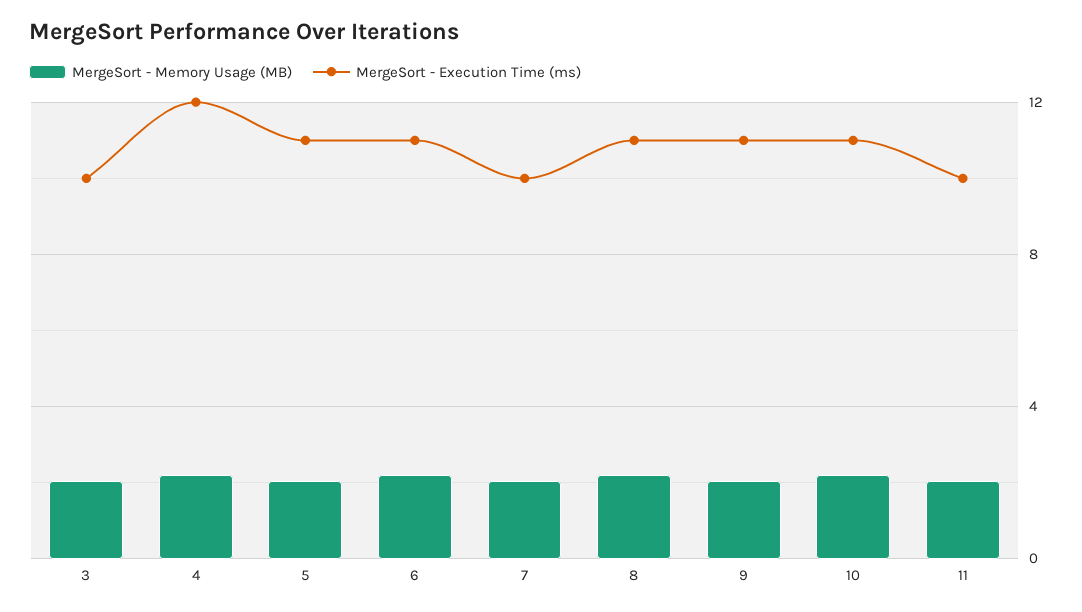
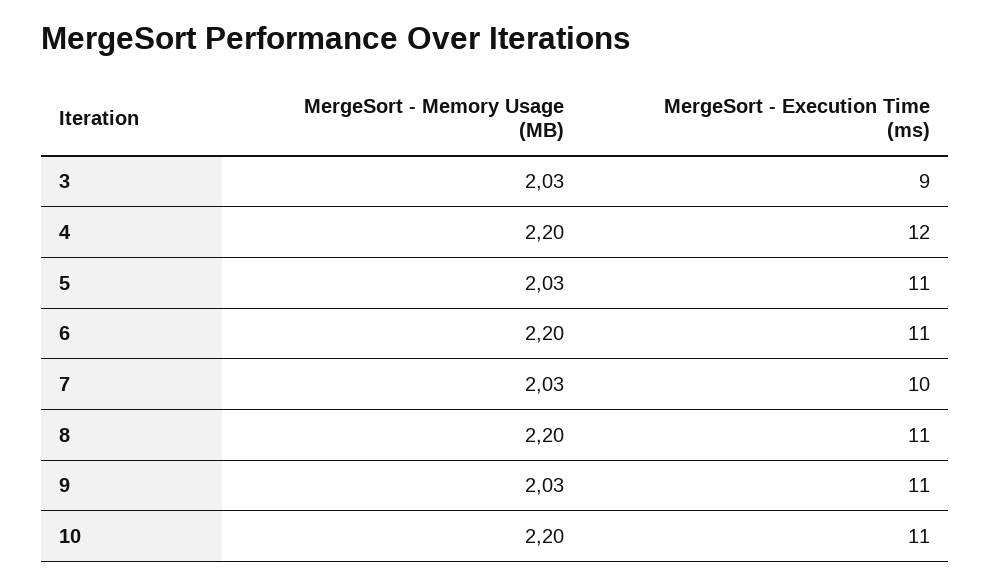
MergeSort - Execution Time (ms), 3: 10 -> 9
MergeSort - Memory Usage (MB), 11: 2 -> none
MergeSort - Execution Time (ms), 11: 10 -> none

